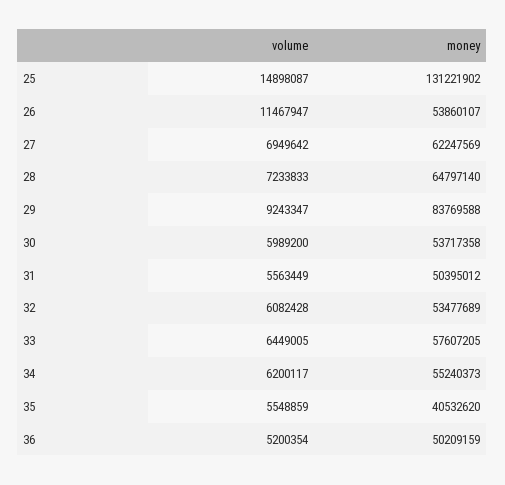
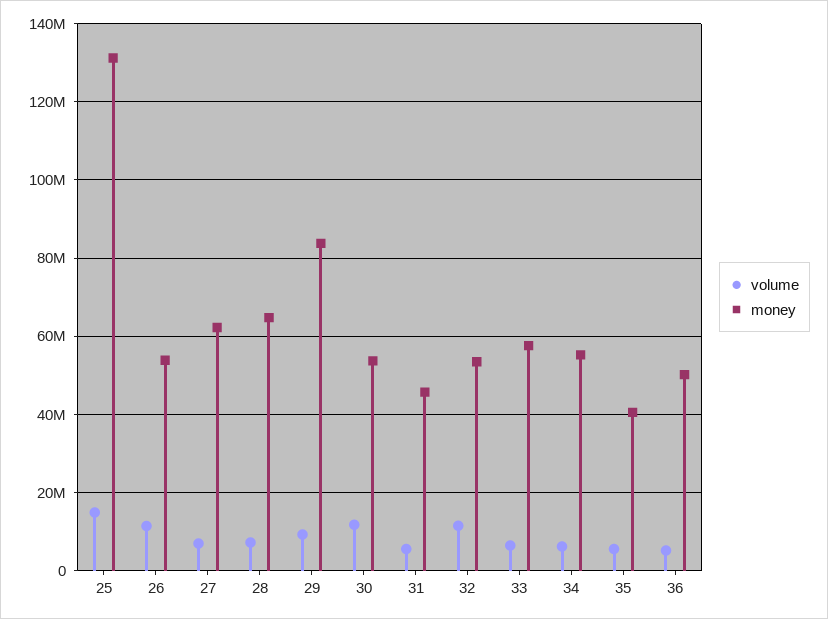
volume, 30: 5989200 -> 12000000
money, 31: 50395012 -> 46000000
volume, 32: 6082428 -> 12000000

